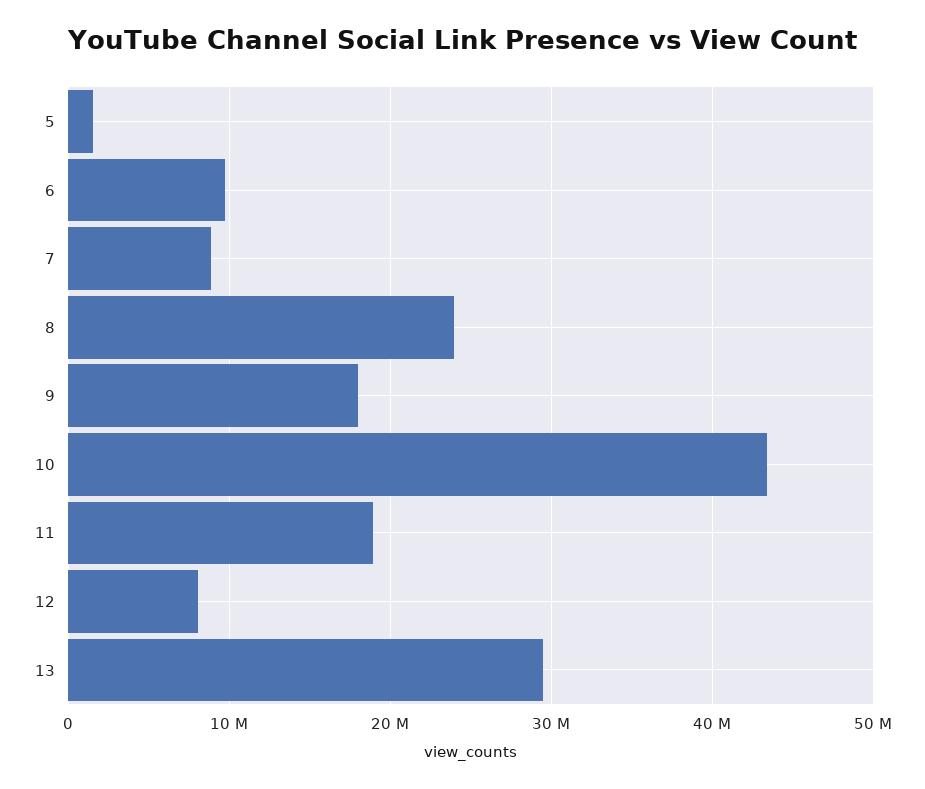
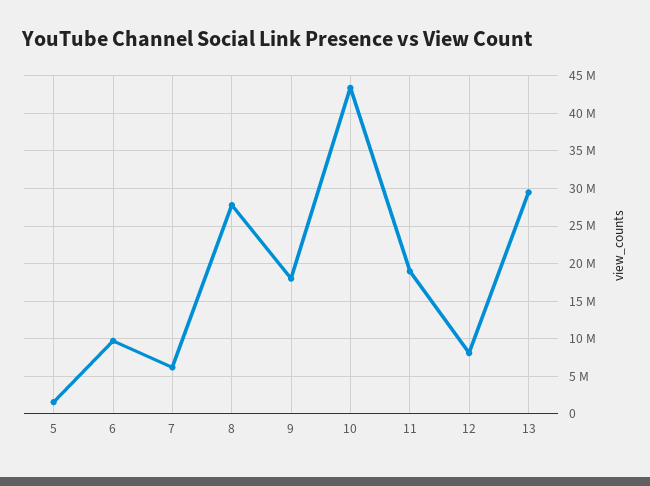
7: 9000000 -> 6000000
8: 24000000 -> 28000000

